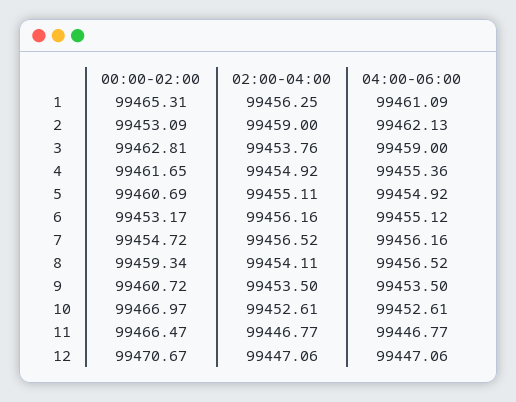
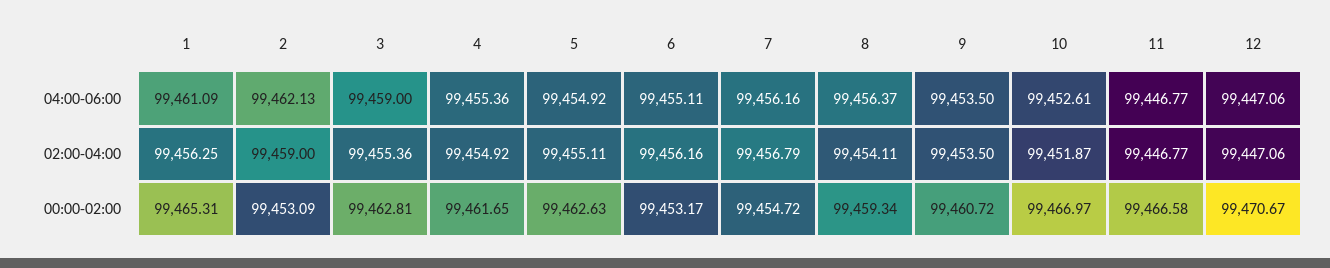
02:00-04:00, 3: 99453.76 -> 99455.36
00:00-02:00, 5: 99460.69 -> 99462.63
04:00-06:00, 6: 99455.12 -> 99455.11
02:00-04:00, 7: 99456.52 -> 99456.79
04:00-06:00, 8: 99456.52 -> 99456.37
02:00-04:00, 10: 99452.61 -> 99451.87
00:00-02:00, 11: 99466.47 -> 99466.58

